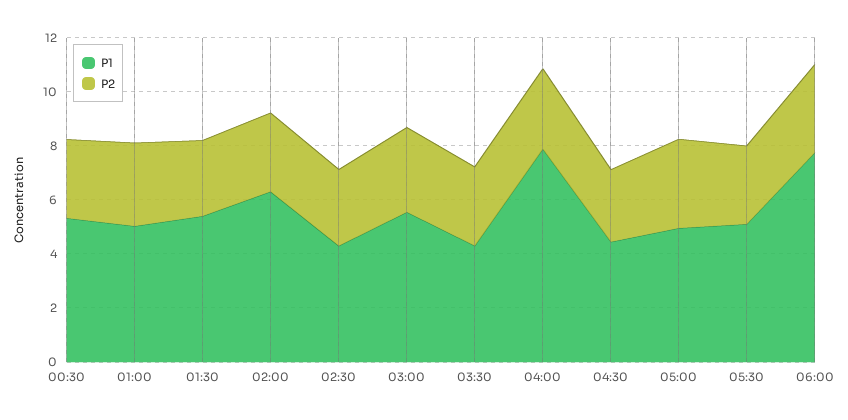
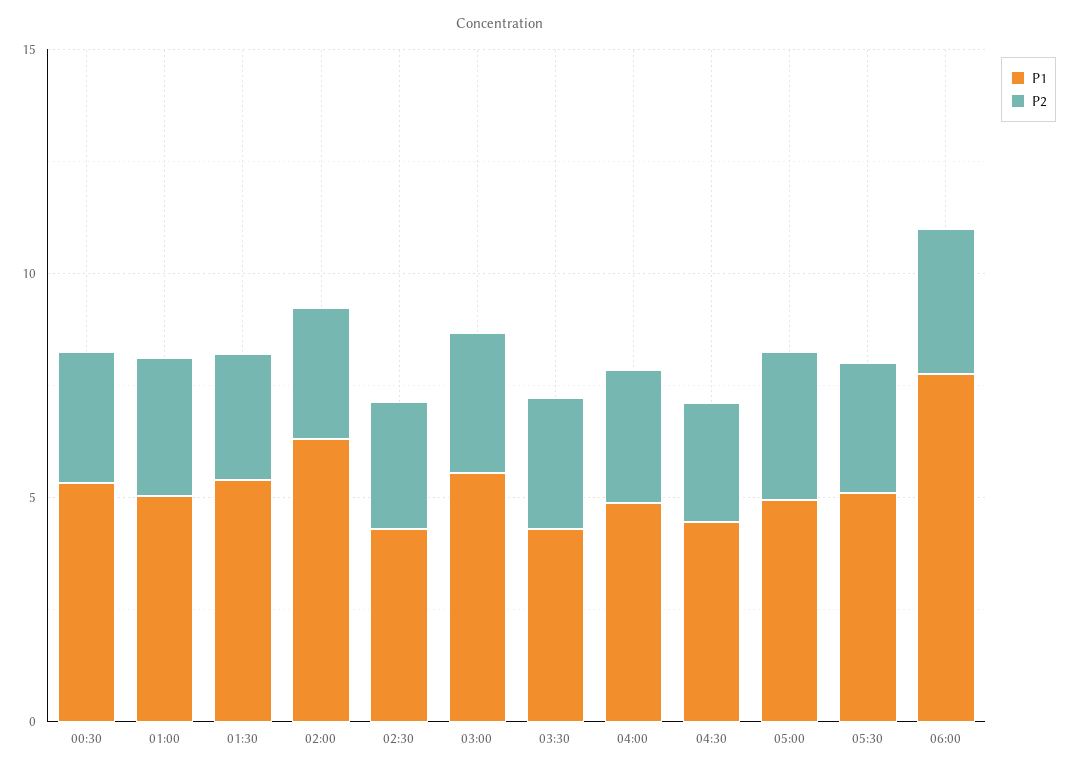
P1, 04:00: 8 -> 5

